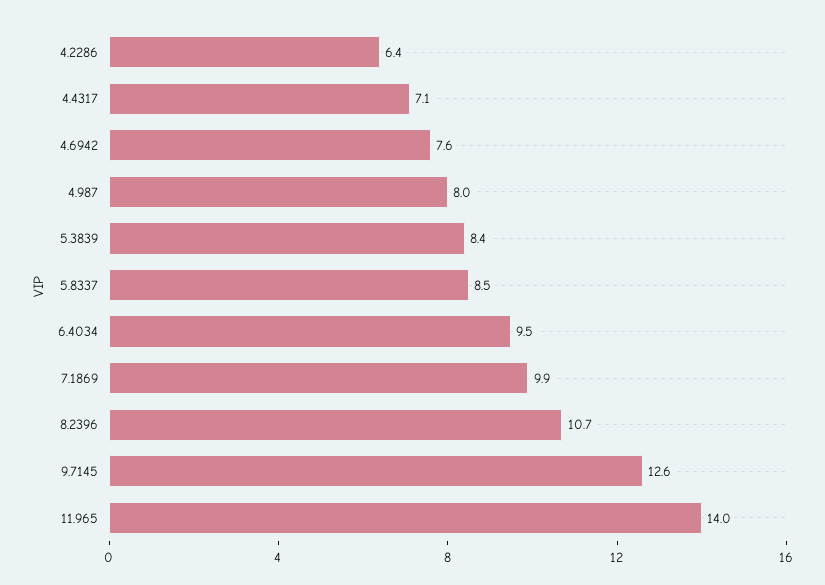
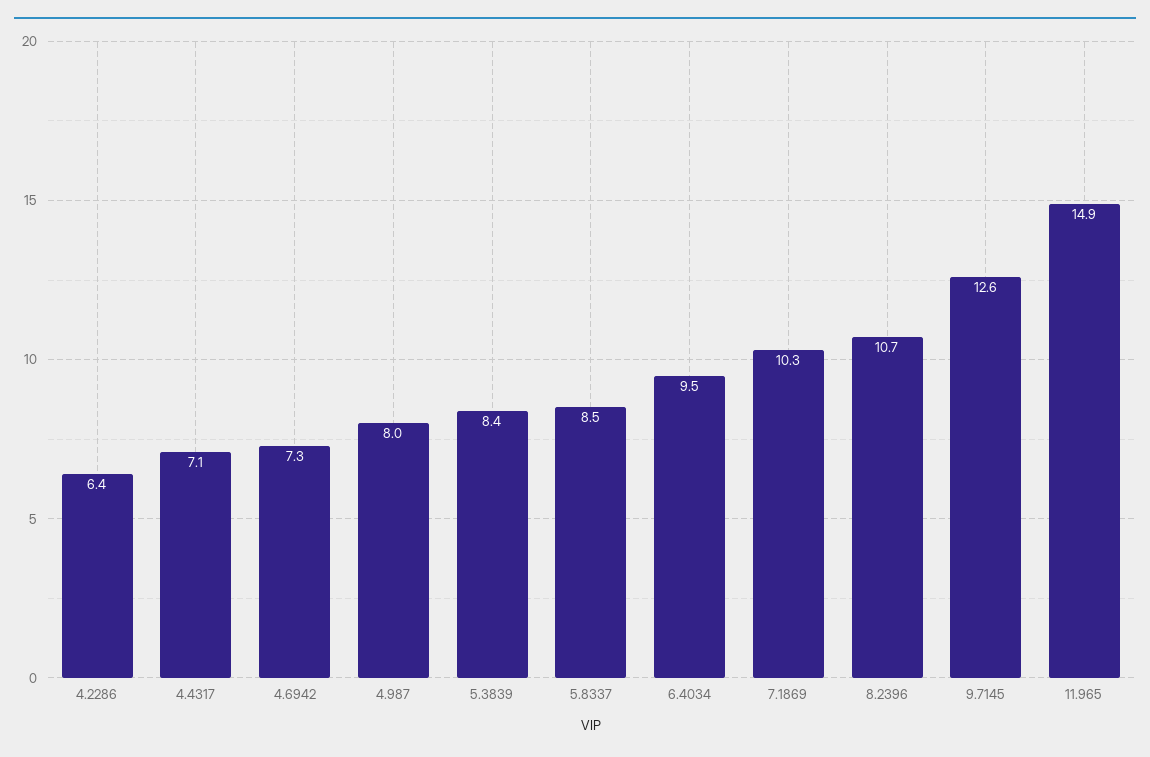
4.6942: 7.6 -> 7.3
7.1869: 9.9 -> 10.3
11.965: 14 -> 14.9

